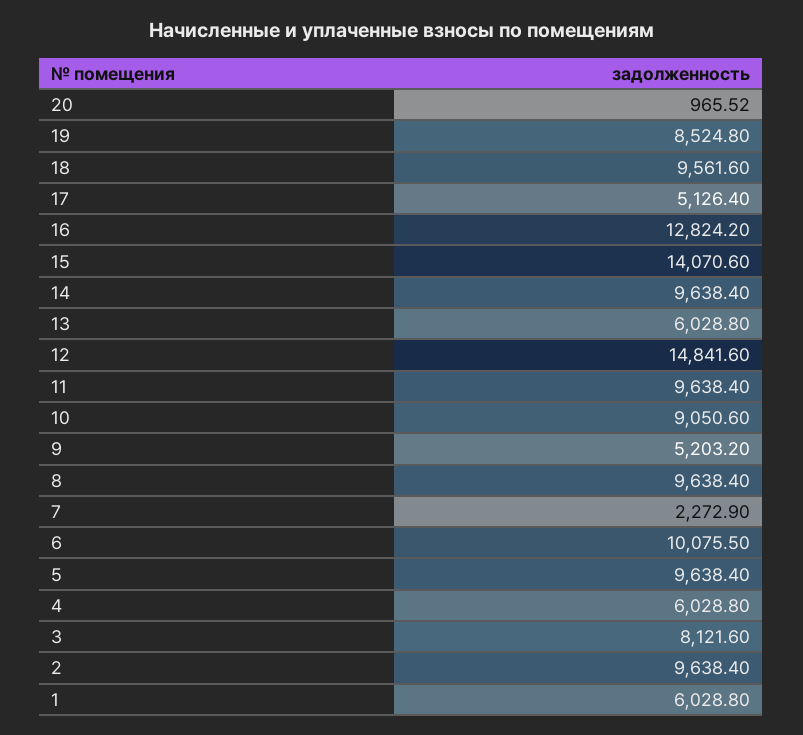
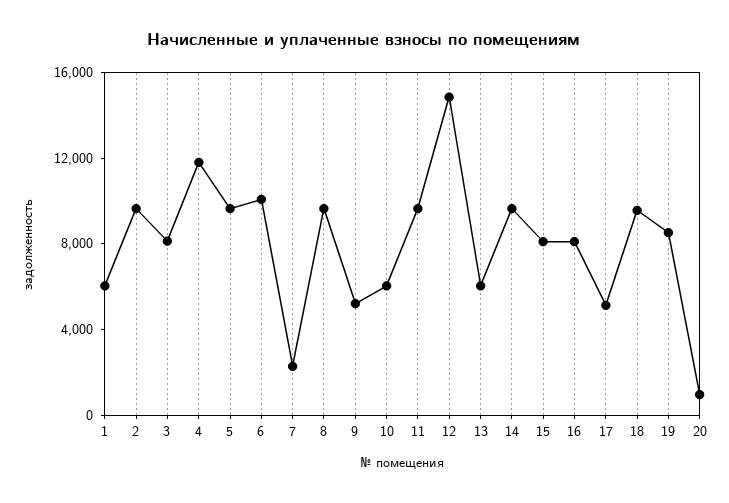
16: 12824.2 -> 8000
15: 14070.6 -> 8000
10: 9050.6 -> 6000
4: 6028.8 -> 12000

